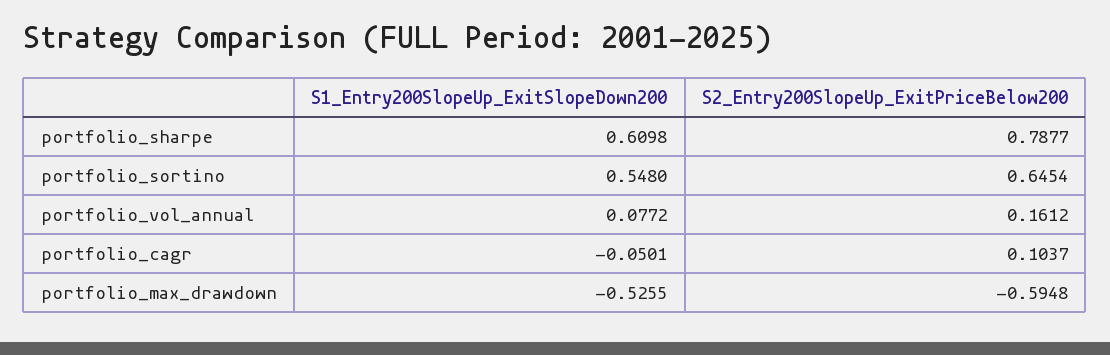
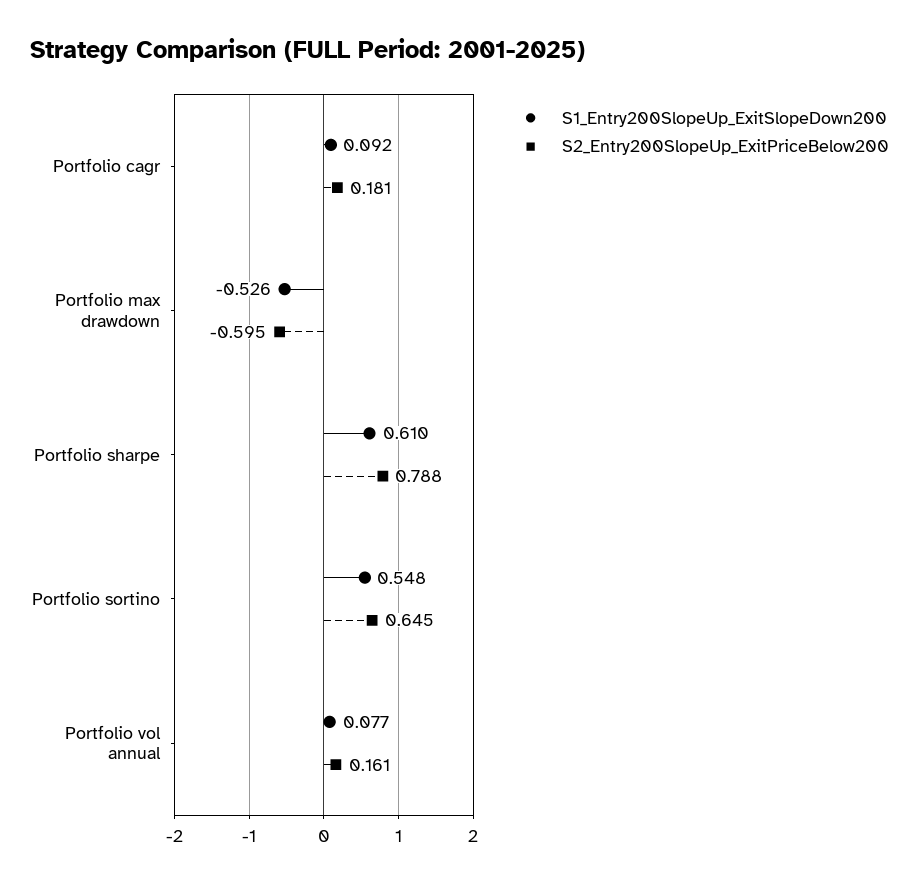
S1_Entry200SlopeUp_ExitSlopeDown200, portfolio_cagr: -0.0501 -> 0.092
S2_Entry200SlopeUp_ExitPriceBelow200, portfolio_cagr: 0.1037 -> 0.181

